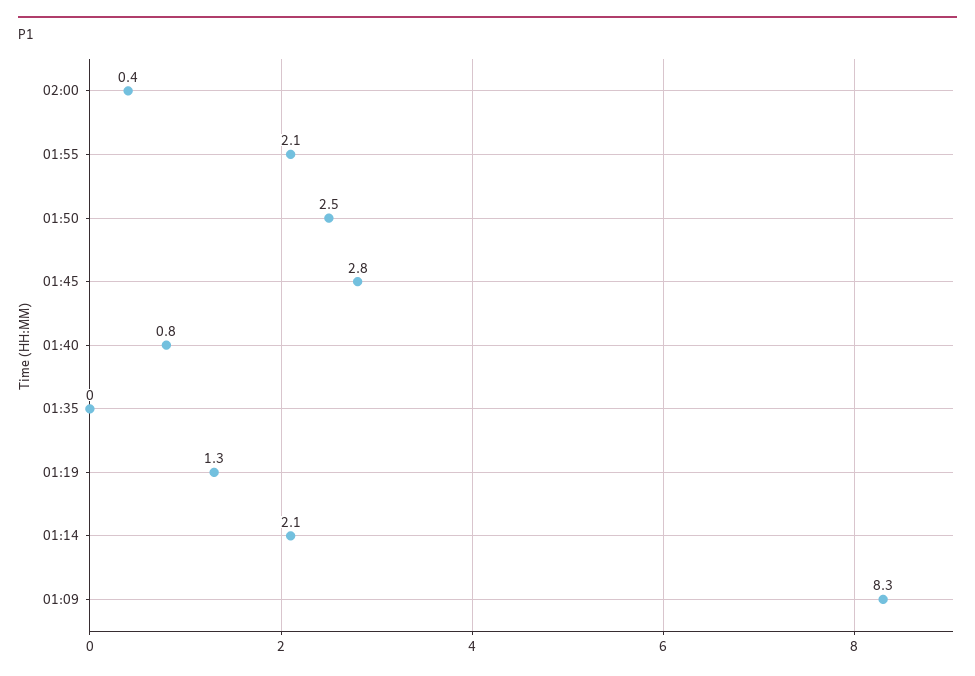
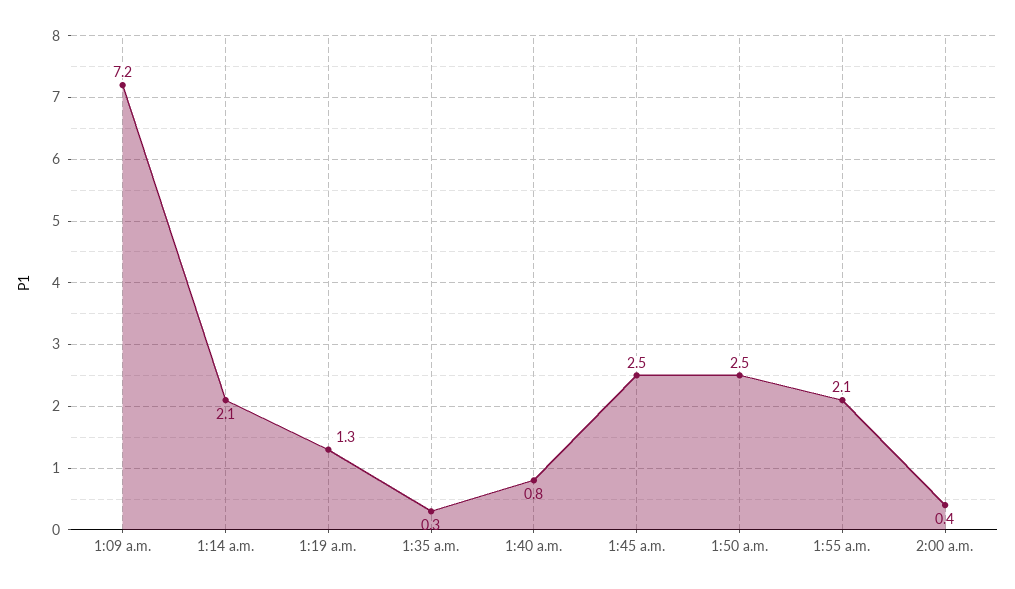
01:45: 2.8 -> 2.5
01:35: 0 -> 0.3
01:09: 8.3 -> 7.2

